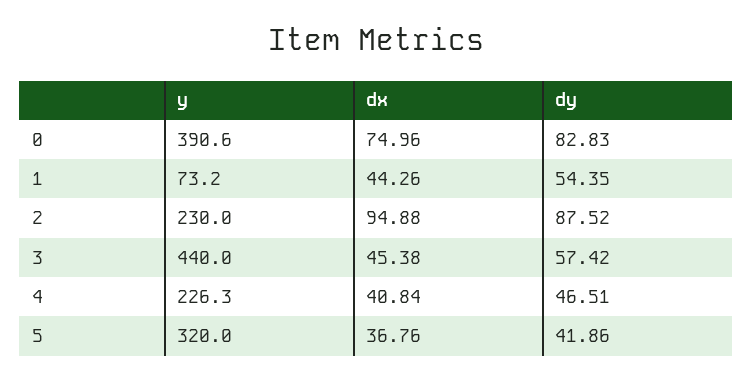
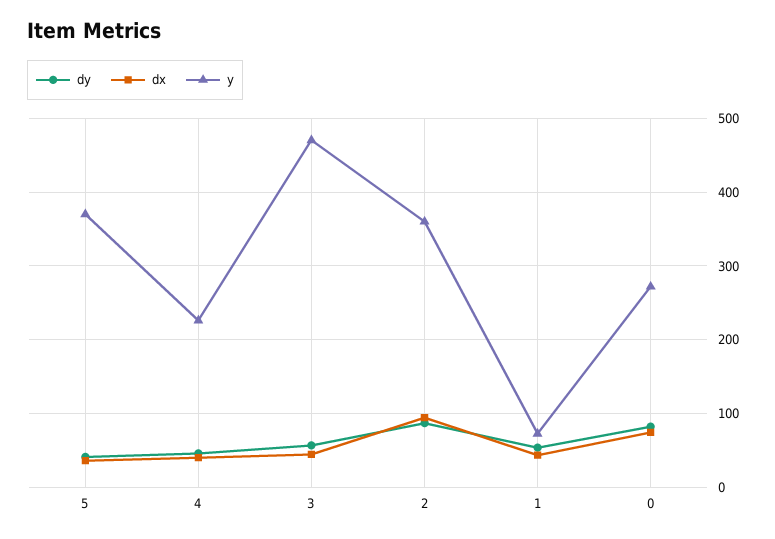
y, 0: 390.6 -> 270
y, 2: 230 -> 360
y, 3: 440 -> 470
y, 5: 320 -> 370

